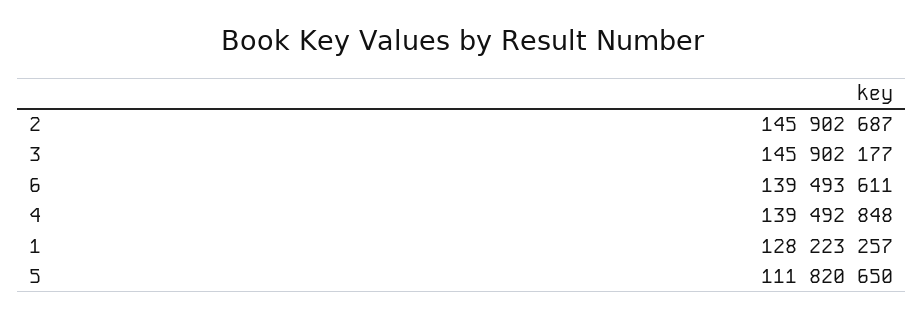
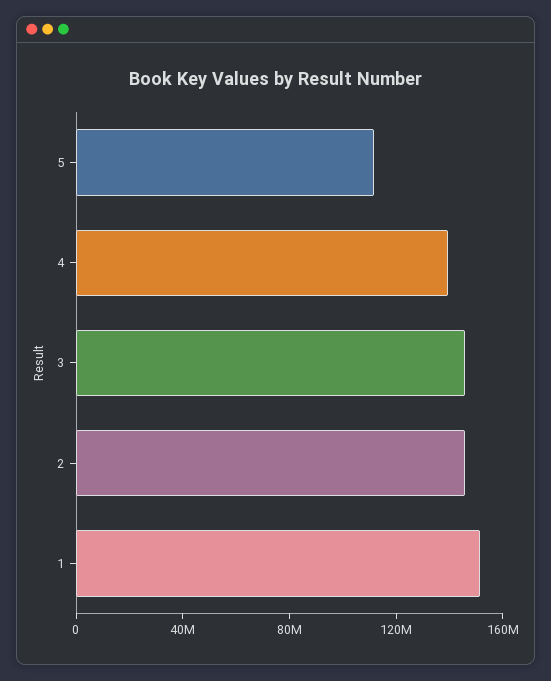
6: 139493611 -> none
1: 128223257 -> 150000000

